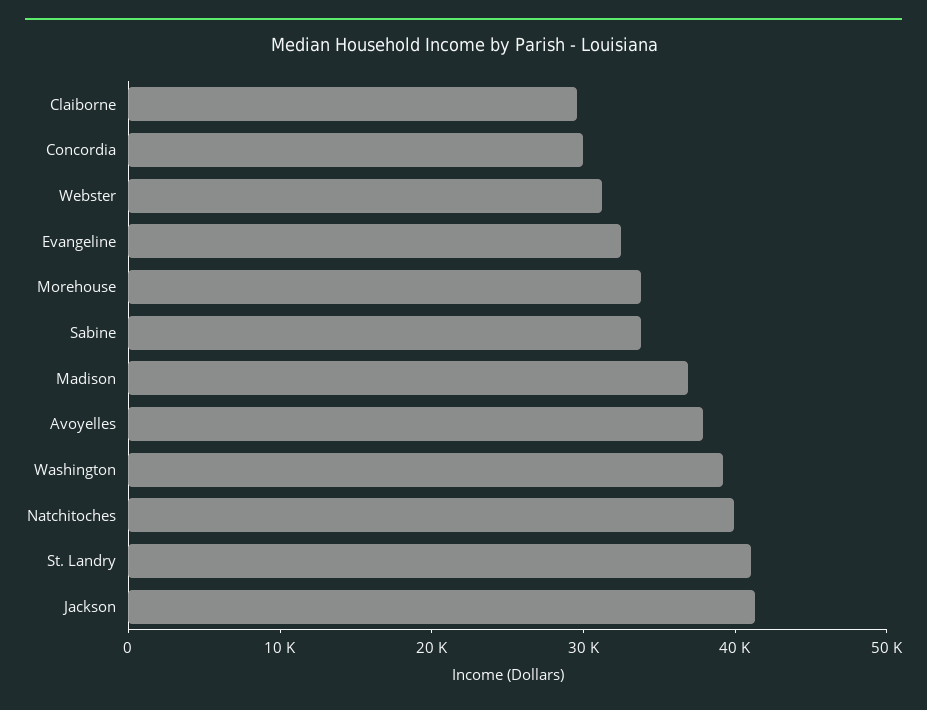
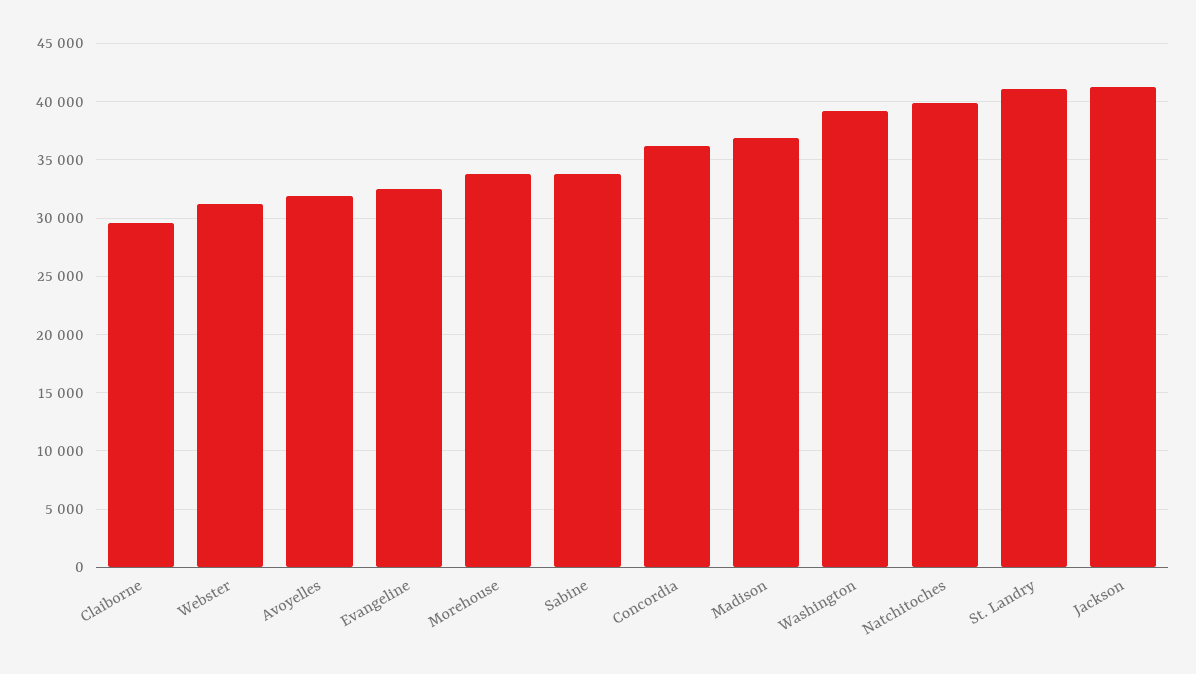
Concordia: 30000 -> 36000
Avoyelles: 38000 -> 32000

